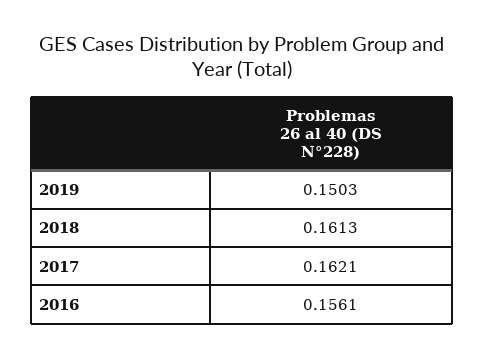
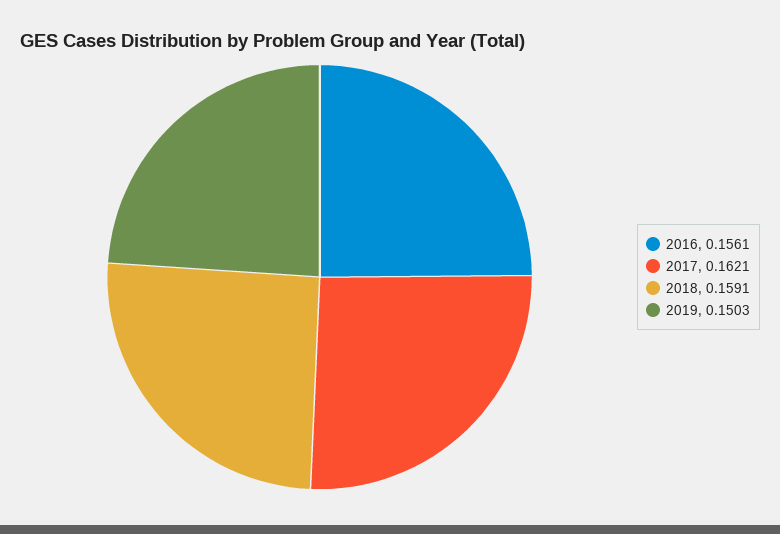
2018: 0.1613 -> 0.1591

